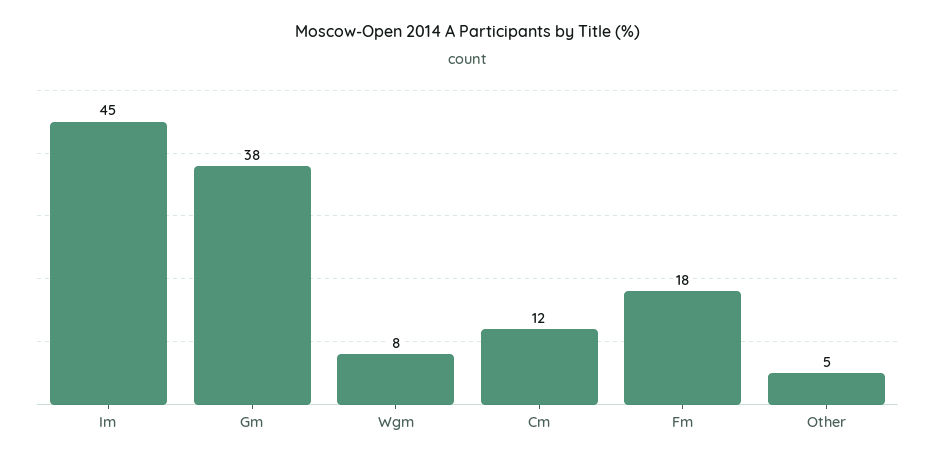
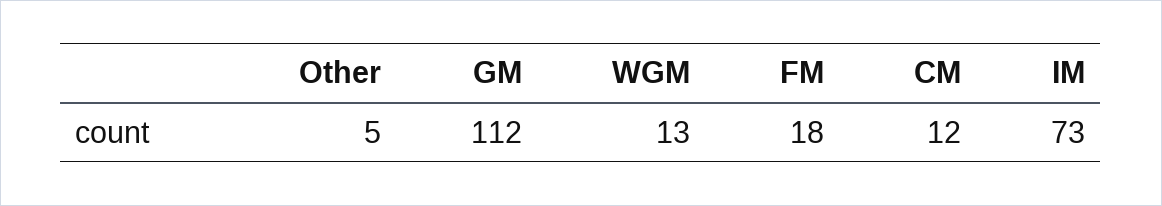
Im: 45 -> 73
Gm: 38 -> 112
Wgm: 8 -> 13

